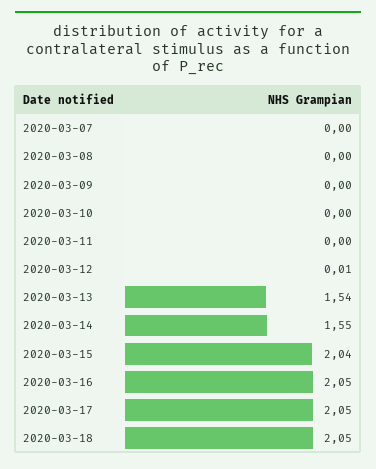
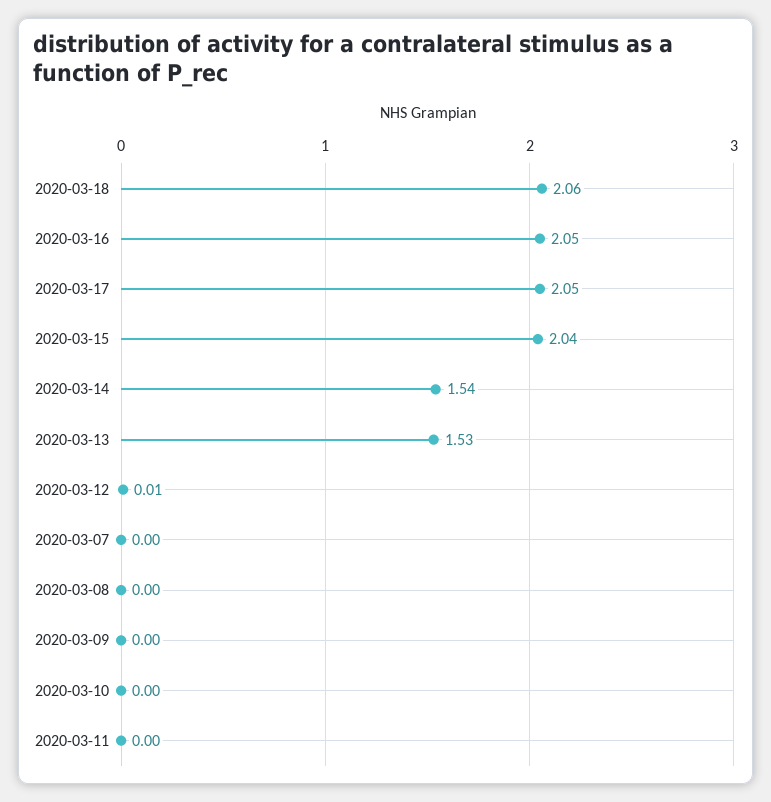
2020-03-13: 1.54 -> 1.53
2020-03-14: 1.55 -> 1.54
2020-03-18: 2.05 -> 2.06

